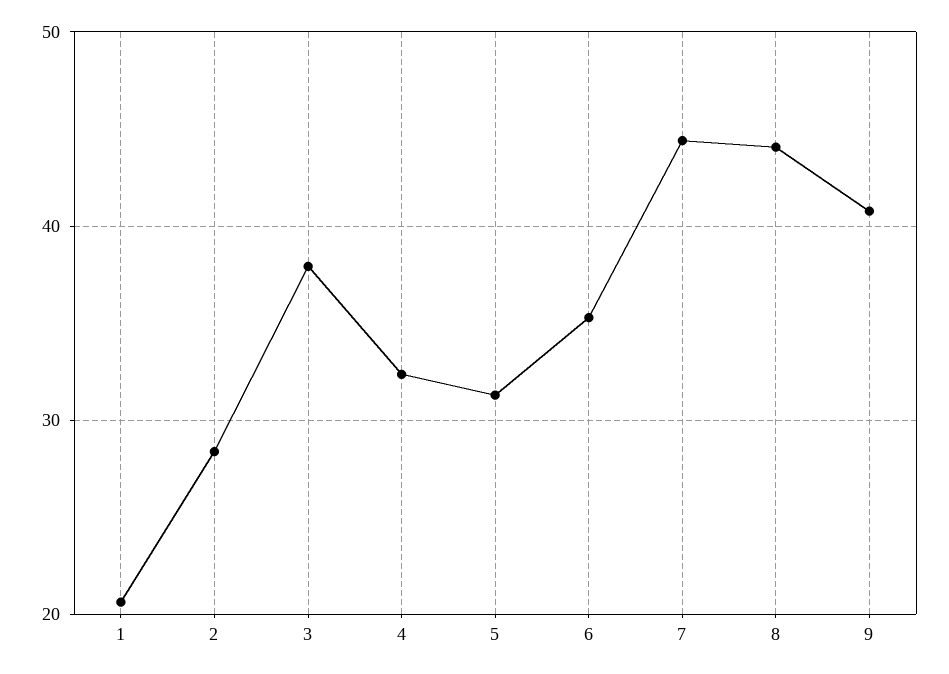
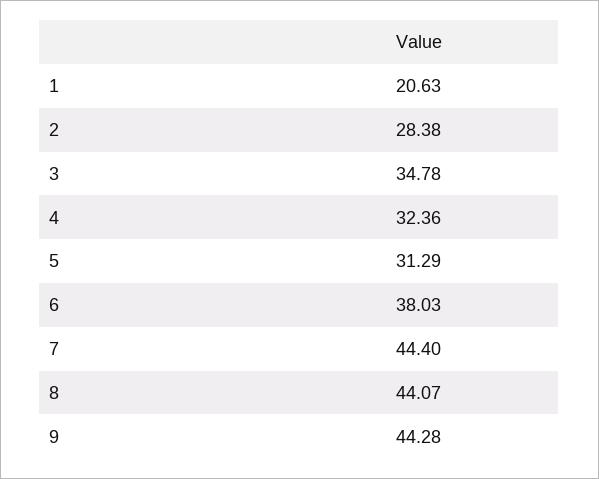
3: 38 -> 34.78
6: 35 -> 38.03
9: 41 -> 44.28

